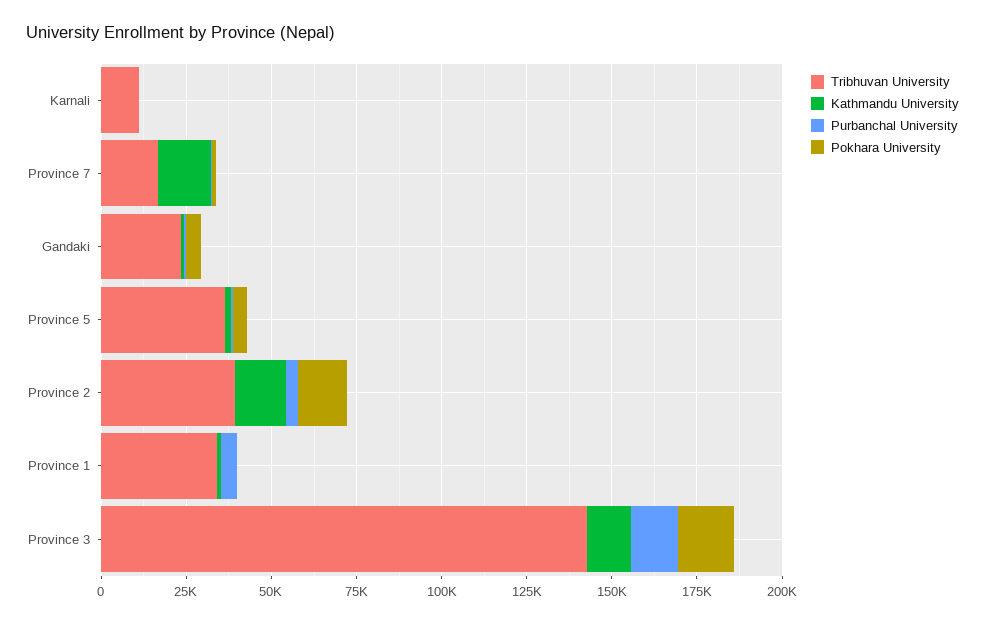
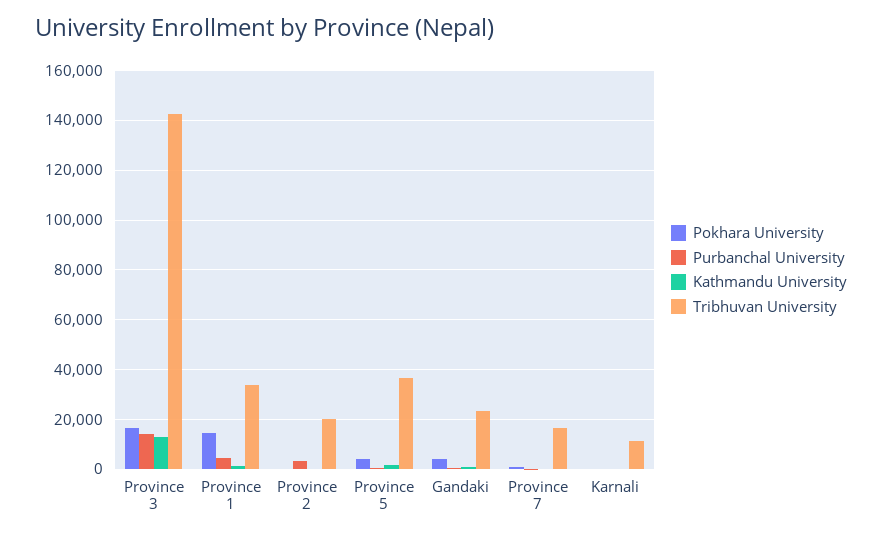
Kathmandu University, Province 7: 15000 -> 0
Tribhuvan University, Province 2: 40000 -> 20000
Kathmandu University, Province 2: 15000 -> 0
Pokhara University, Province 2: 15000 -> 0
Pokhara University, Province 1: 0 -> 15000

